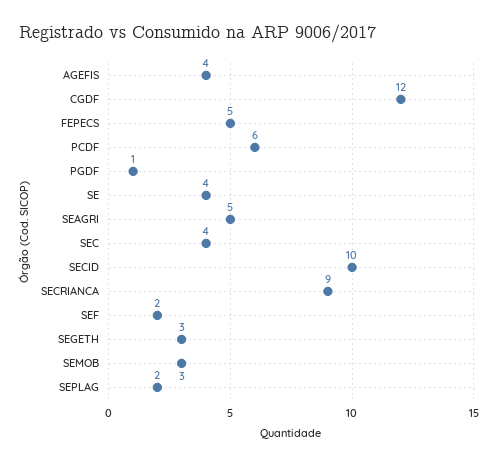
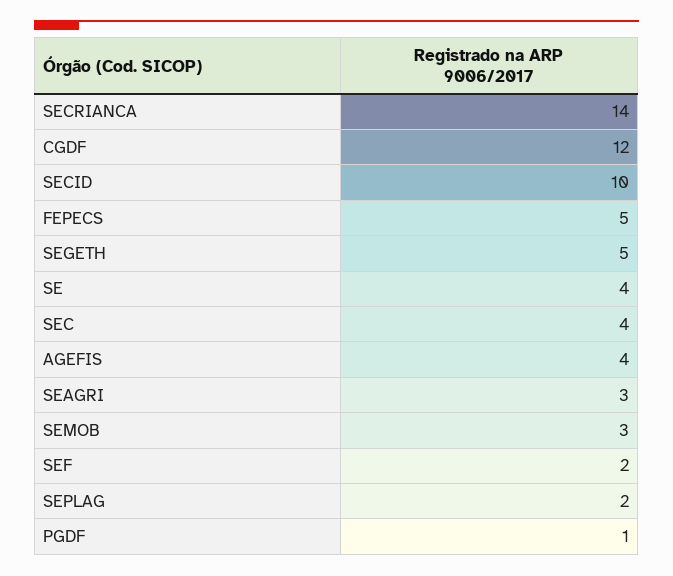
PCDF: 6 -> none
SEAGRI: 5 -> 3
SECRIANCA: 9 -> 14
SEGETH: 3 -> 5

